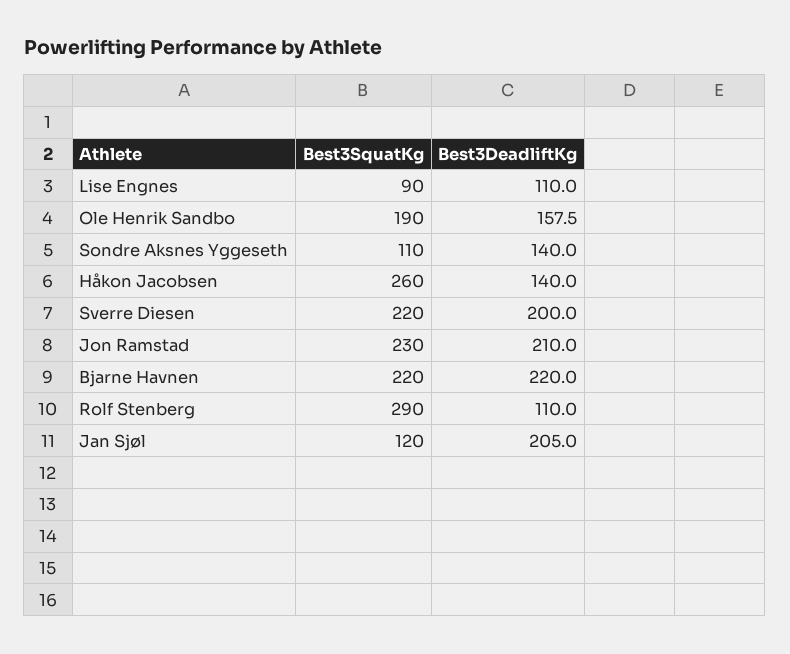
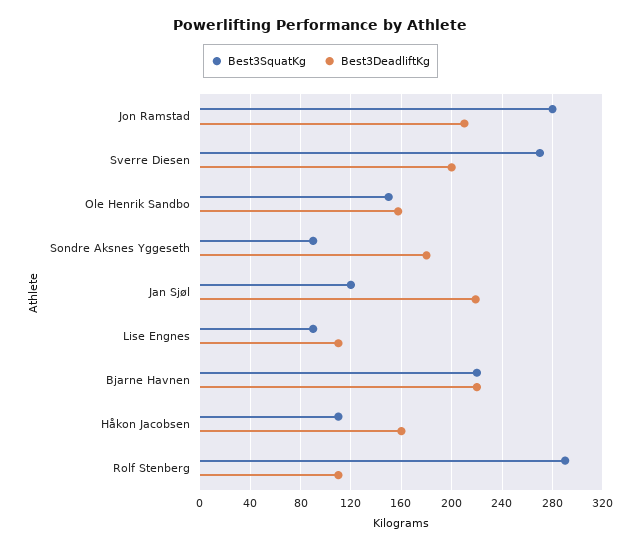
Best3SquatKg, Ole Henrik Sandbo: 190 -> 150
Best3SquatKg, Sondre Aksnes Yggeseth: 110 -> 90
Best3DeadliftKg, Sondre Aksnes Yggeseth: 140 -> 180
Best3SquatKg, Håkon Jacobsen: 260 -> 110
Best3DeadliftKg, Håkon Jacobsen: 140 -> 160
Best3SquatKg, Sverre Diesen: 220 -> 270
Best3SquatKg, Jon Ramstad: 230 -> 280
Best3DeadliftKg, Jan Sjøl: 205 -> 220

